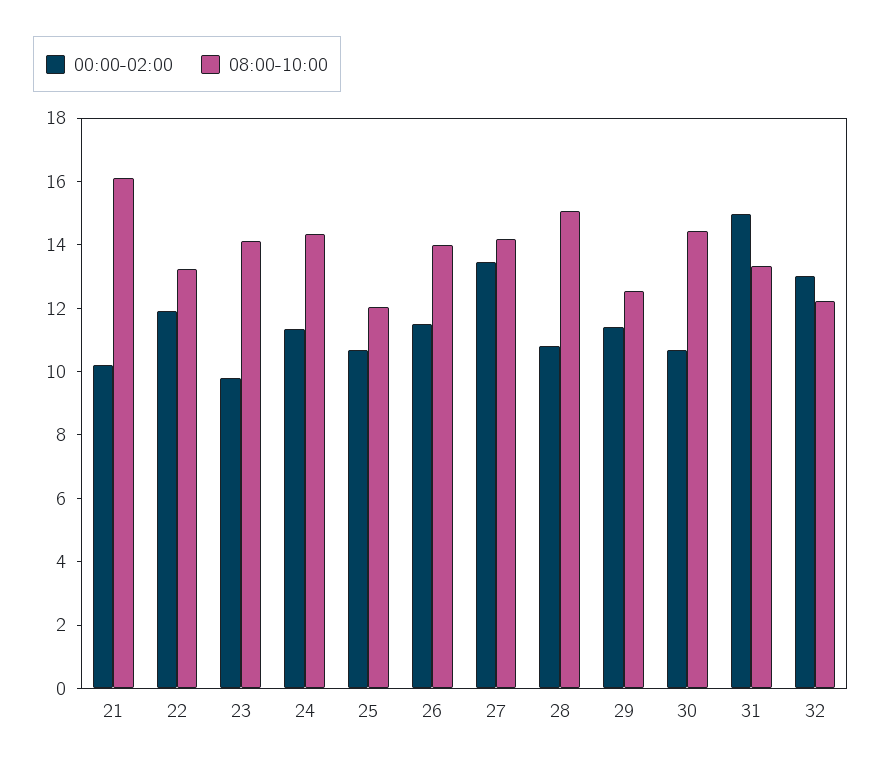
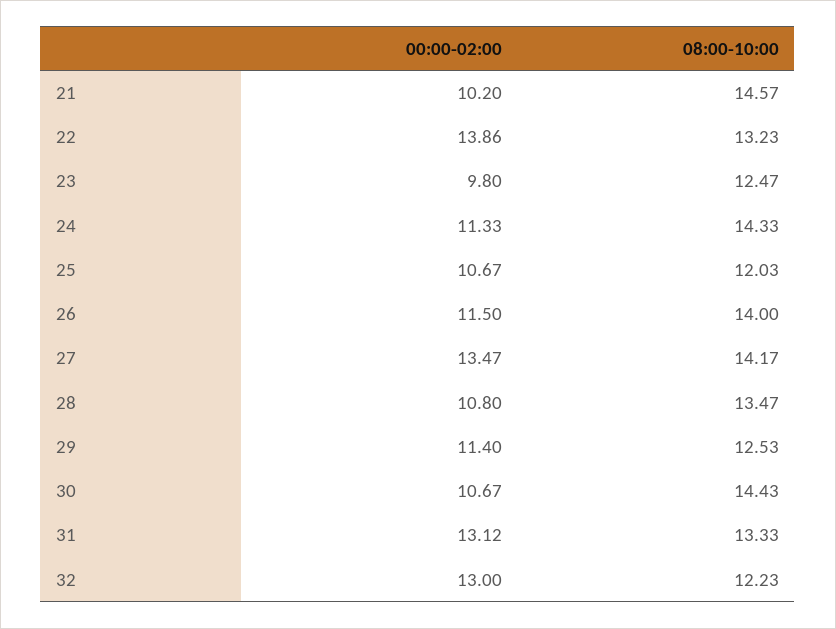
08:00-10:00, 21: 16 -> 14.57
00:00-02:00, 22: 12 -> 13.86
08:00-10:00, 23: 14 -> 12.47
08:00-10:00, 28: 15 -> 13.47
00:00-02:00, 31: 15 -> 13.12

